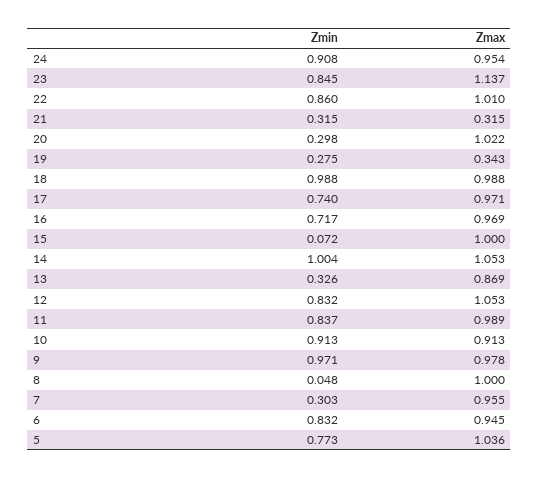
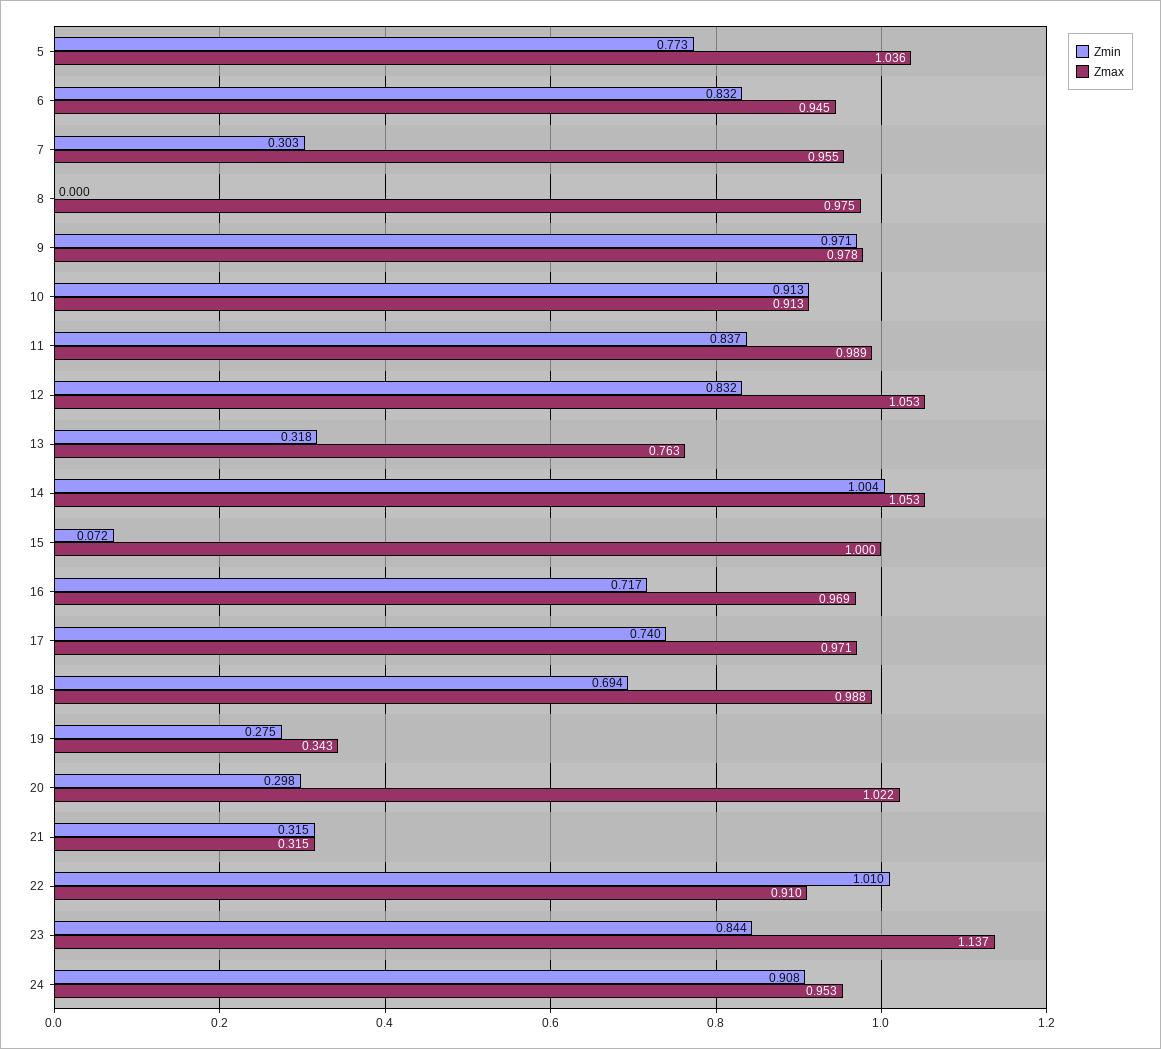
Zmax, 24: 0.954 -> 0.953
Zmin, 23: 0.845 -> 0.844
Zmin, 22: 0.86 -> 1.01
Zmax, 22: 1.01 -> 0.91
Zmin, 18: 0.988 -> 0.694
Zmin, 13: 0.326 -> 0.318
Zmax, 13: 0.869 -> 0.763
Zmin, 8: 0.048 -> 0
Zmax, 8: 1 -> 0.975

